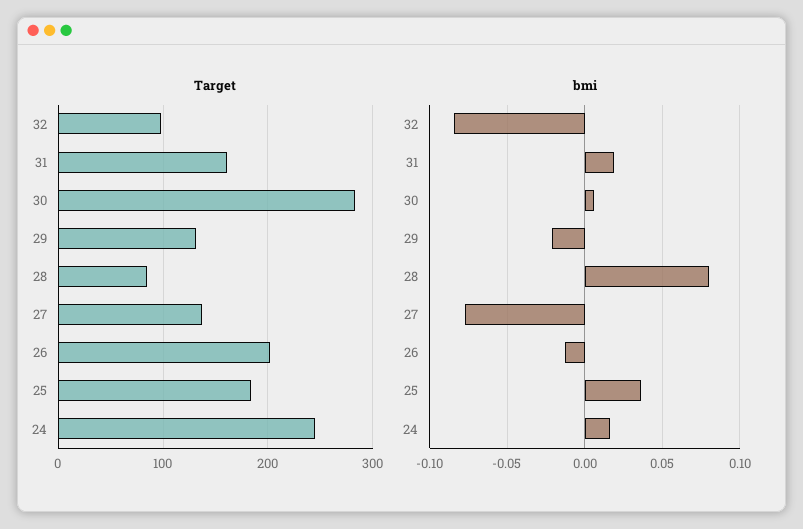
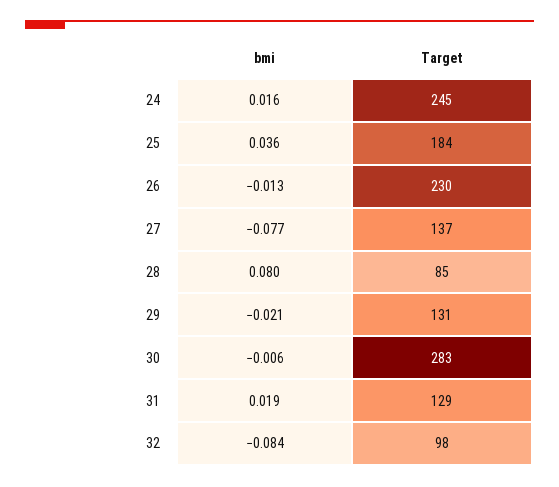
Target, 31: 160 -> 129
Target, 26: 200 -> 230
bmi, 30: 0.005 -> -0.006

